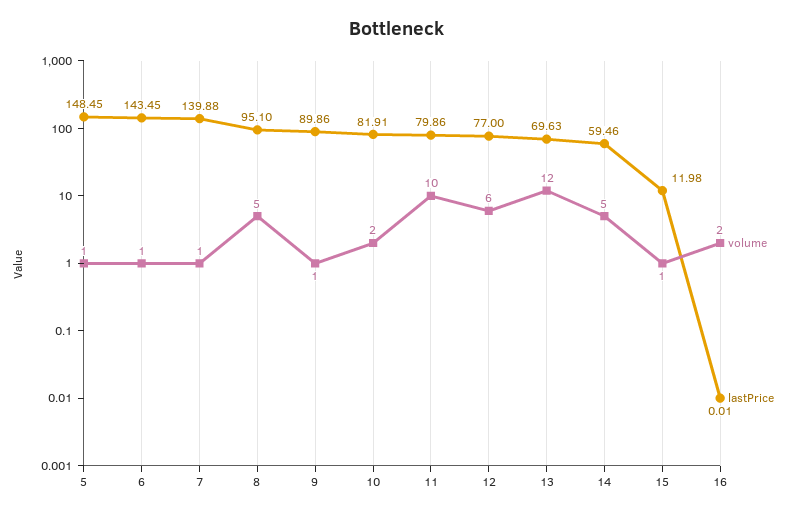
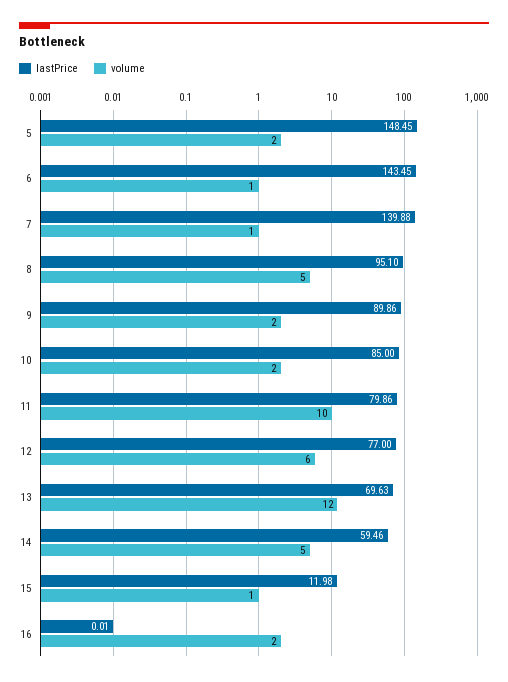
volume, 5: 1 -> 2
volume, 9: 1 -> 2
lastPrice, 10: 81.91 -> 85

